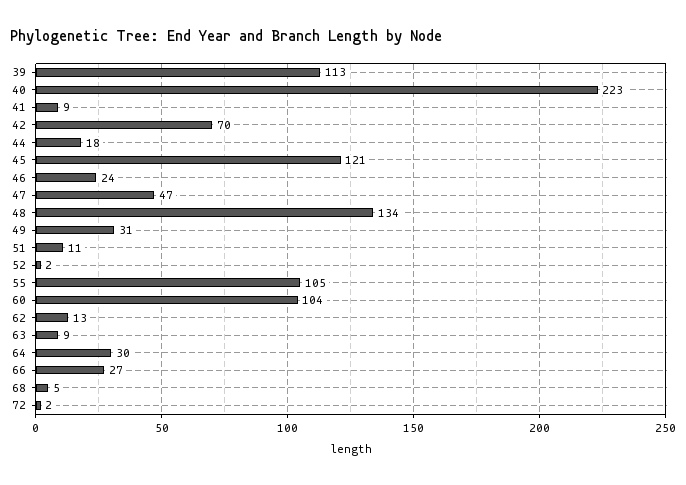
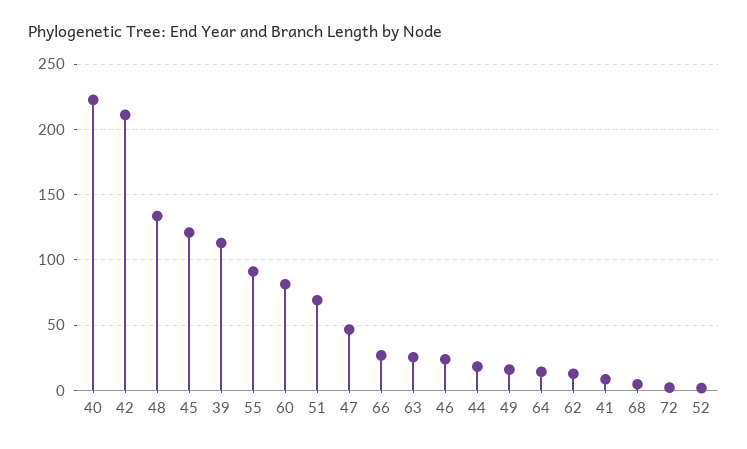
42: 70 -> 210
49: 31 -> 15
51: 11 -> 70
55: 105 -> 90
60: 104 -> 80
63: 9 -> 25
64: 30 -> 15

